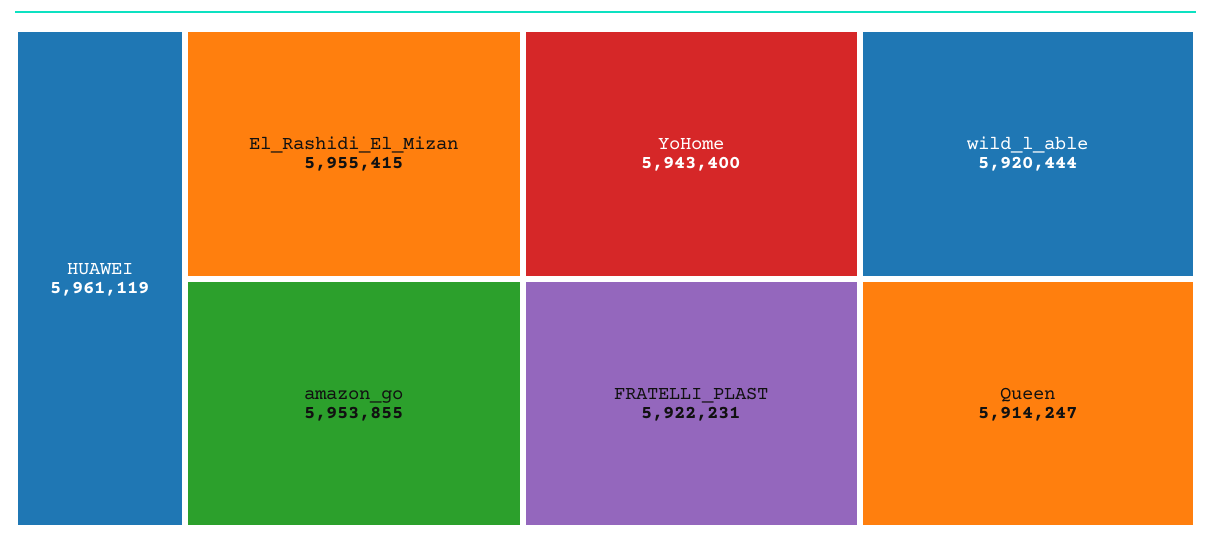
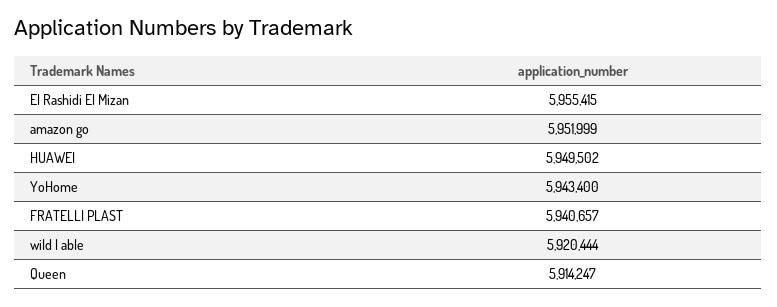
HUAWEI: 5961119 -> 5949502
amazon_go: 5953855 -> 5951999
FRATELLI_PLAST: 5922231 -> 5940657

